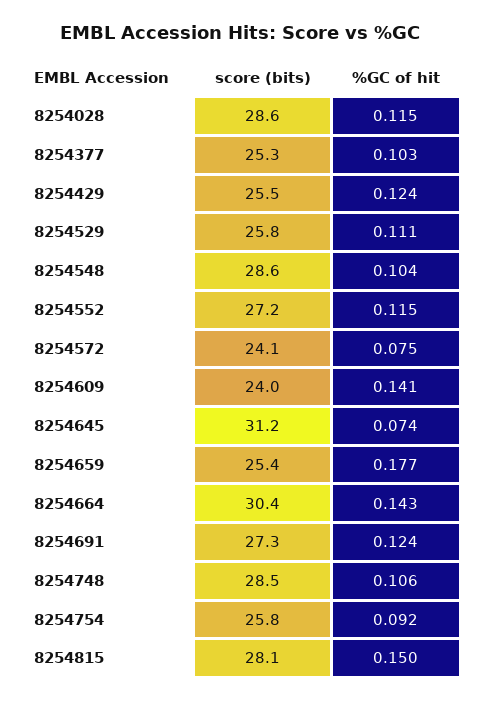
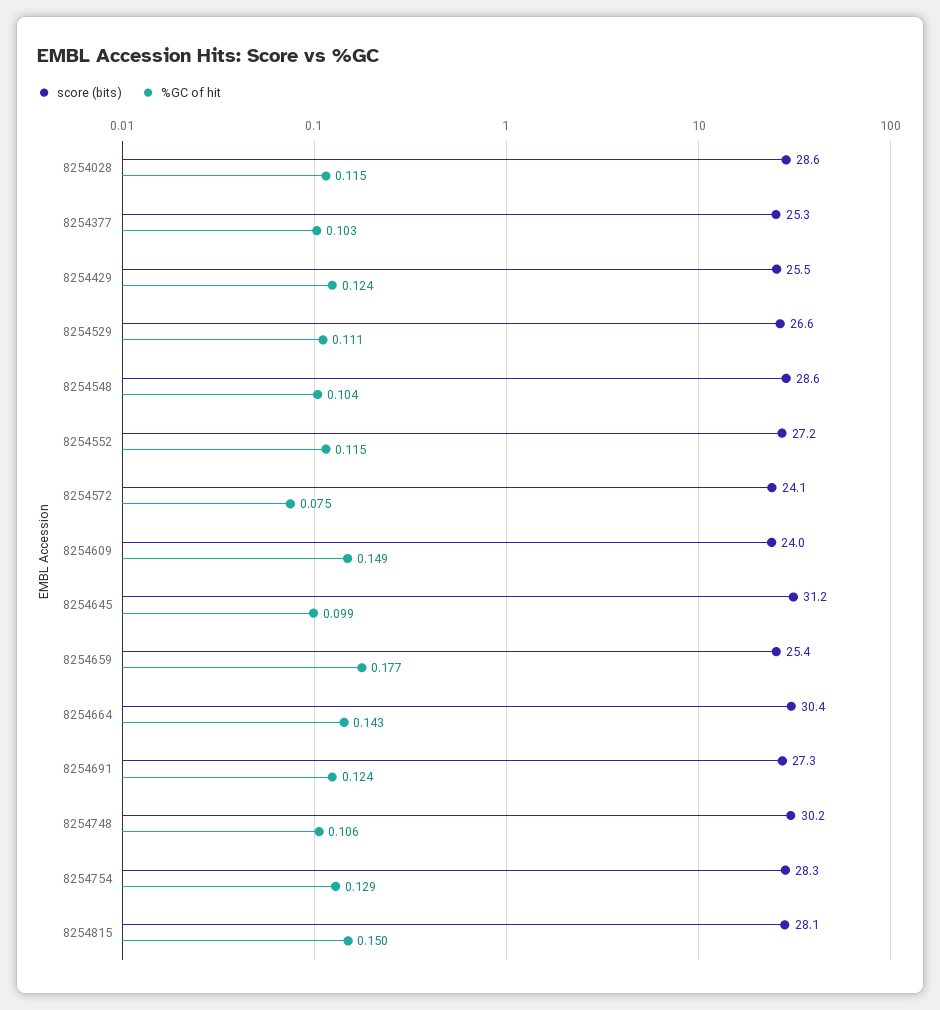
score (bits), 8254529: 25.8 -> 26.6
%GC of hit, 8254609: 0.141 -> 0.149
%GC of hit, 8254645: 0.074 -> 0.099
score (bits), 8254748: 28.5 -> 30.2
score (bits), 8254754: 25.8 -> 28.3
%GC of hit, 8254754: 0.092 -> 0.129

